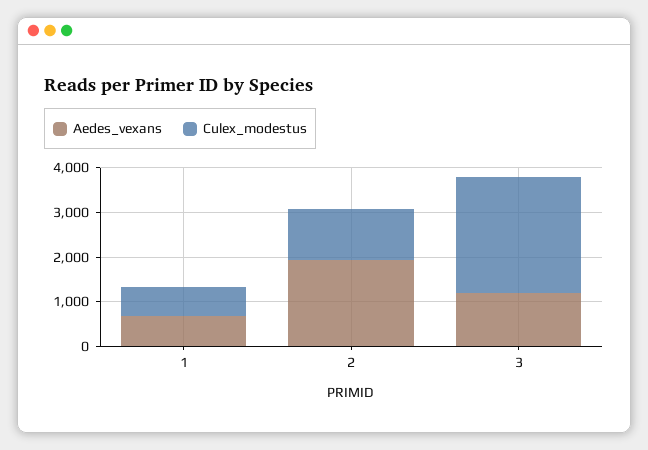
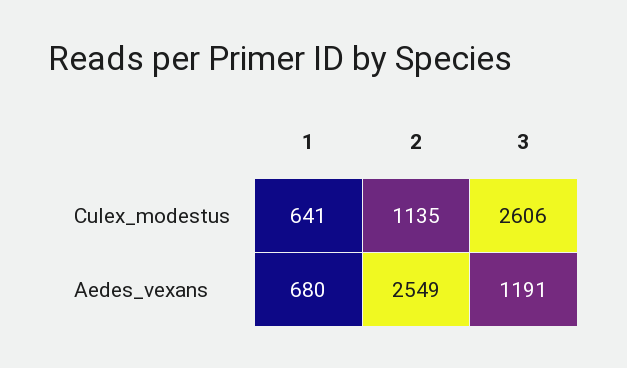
Aedes_vexans, 2: 2000 -> 2549

